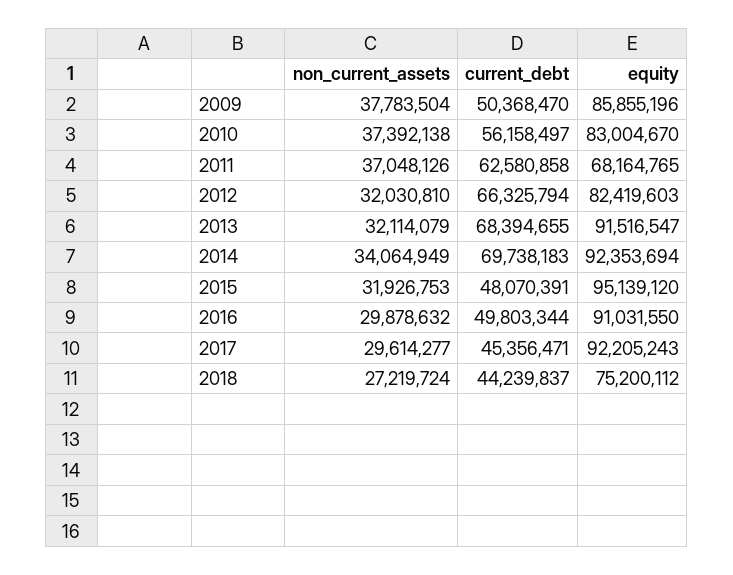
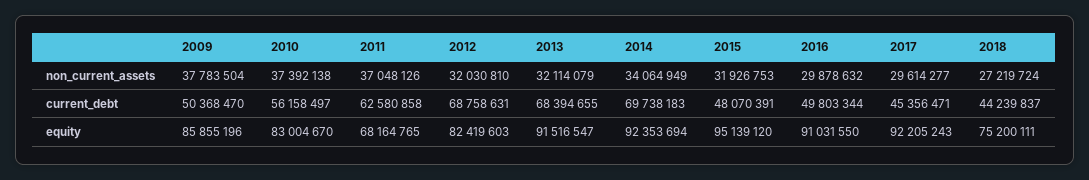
current_debt, 2012: 66325794 -> 68758631
equity, 2018: 75200112 -> 75200111

